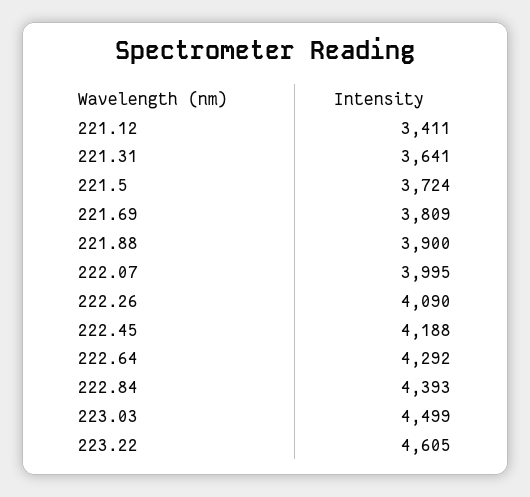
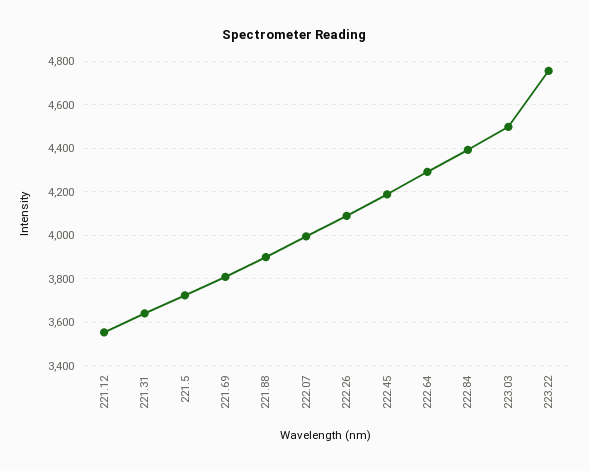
221.12: 3411 -> 3550
223.22: 4605 -> 4750

